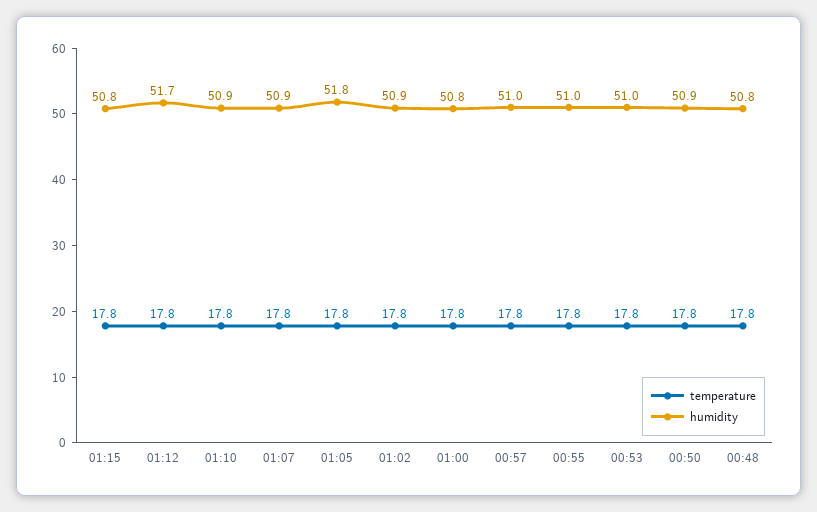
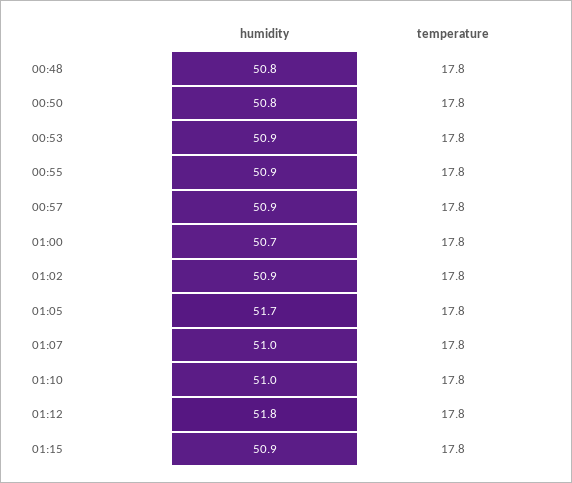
humidity, 01:15: 50.8 -> 50.9
humidity, 01:12: 51.7 -> 51.8
humidity, 01:10: 50.9 -> 51
humidity, 01:07: 50.9 -> 51
humidity, 01:05: 51.8 -> 51.7
humidity, 01:00: 50.8 -> 50.7
humidity, 00:57: 51 -> 50.9
humidity, 00:55: 51 -> 50.9
humidity, 00:53: 51 -> 50.9
humidity, 00:50: 50.9 -> 50.8

